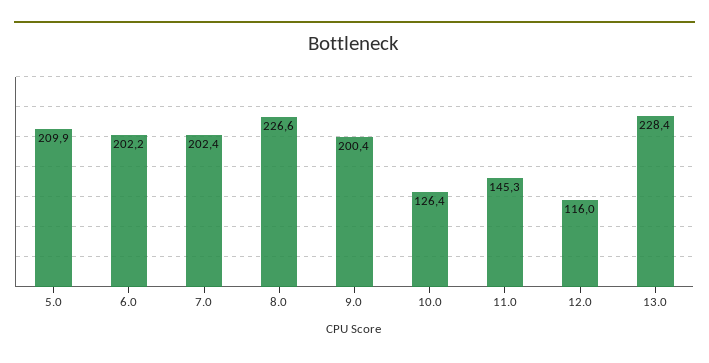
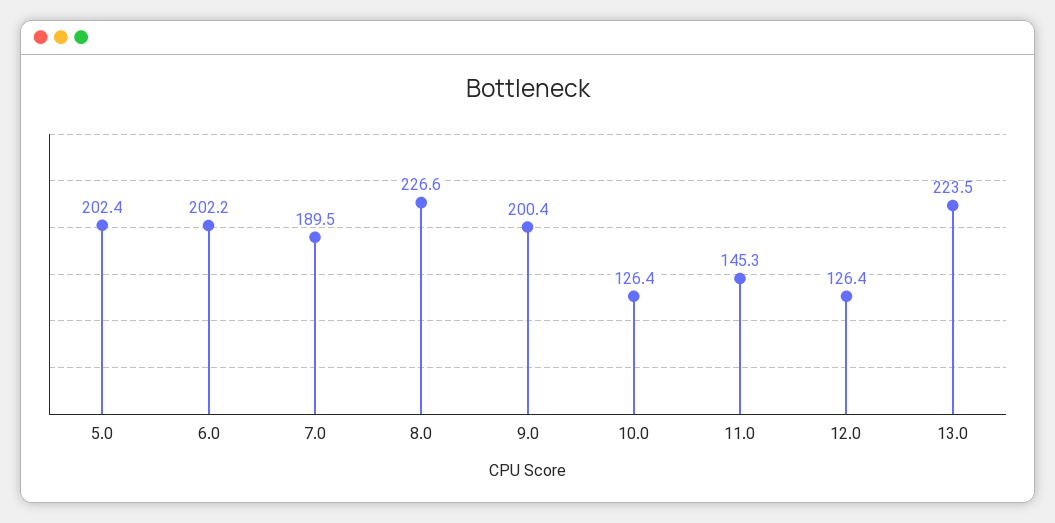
5.0: 209.9 -> 202.4
7.0: 202.4 -> 189.5
12.0: 116 -> 126.4
13.0: 228.4 -> 223.5

